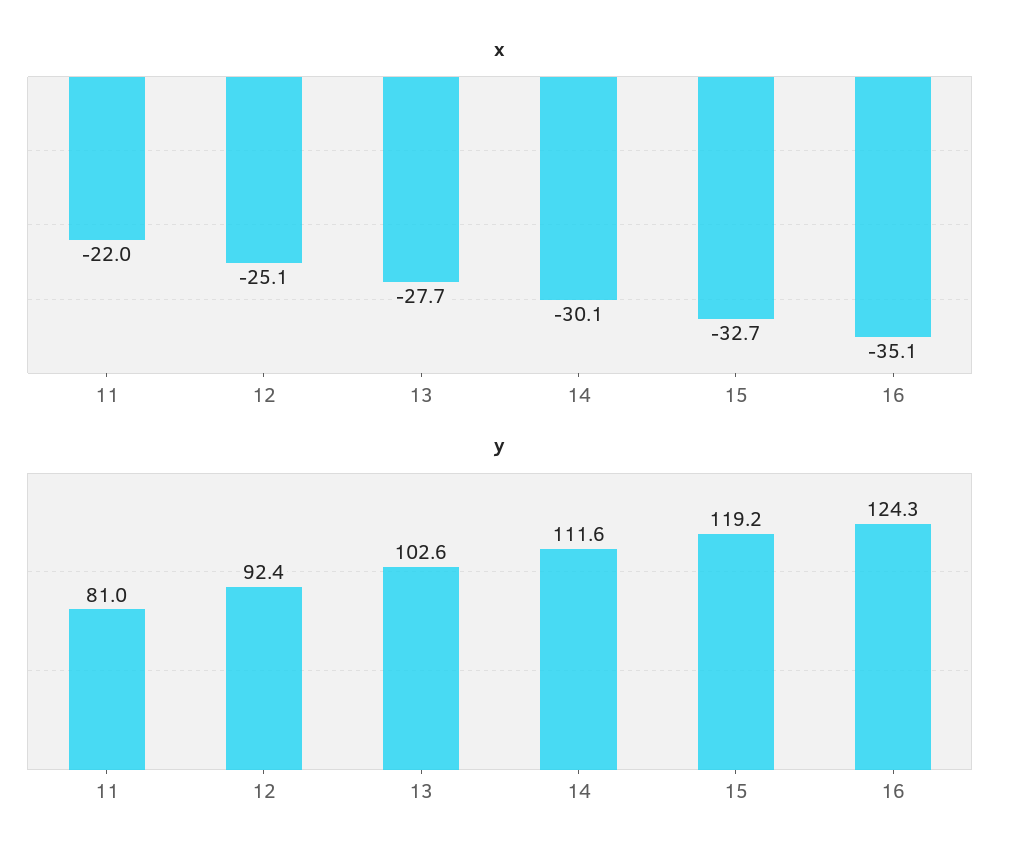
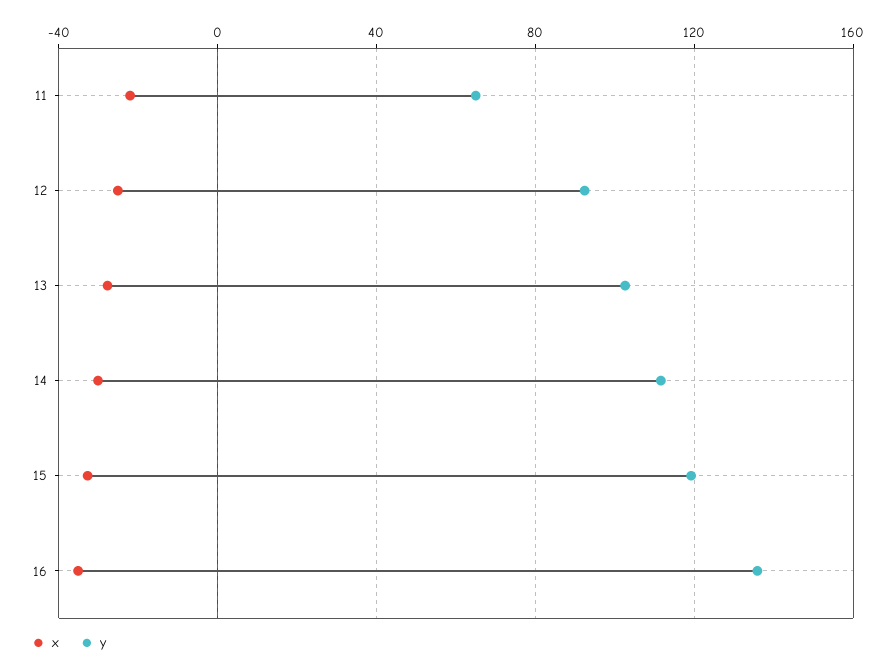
y, 11: 81 -> 65
y, 16: 124.3 -> 135

